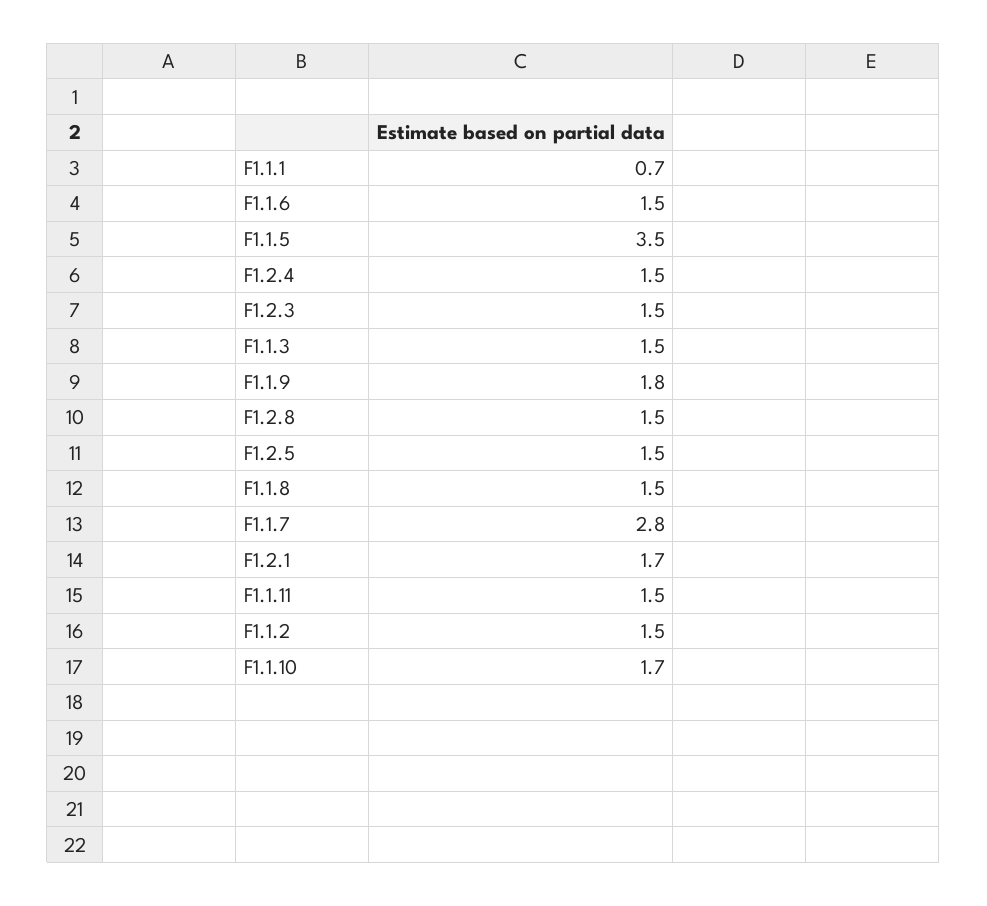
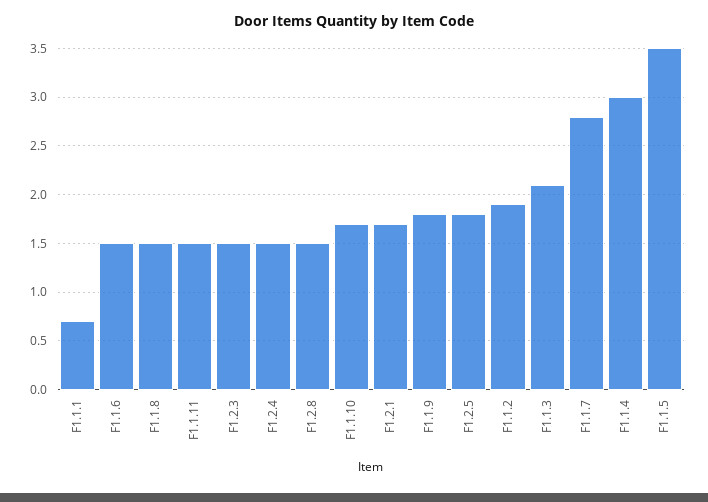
F1.1.3: 1.5 -> 2.1
F1.2.5: 1.5 -> 1.8
F1.1.2: 1.5 -> 1.9
F1.1.4: none -> 3

